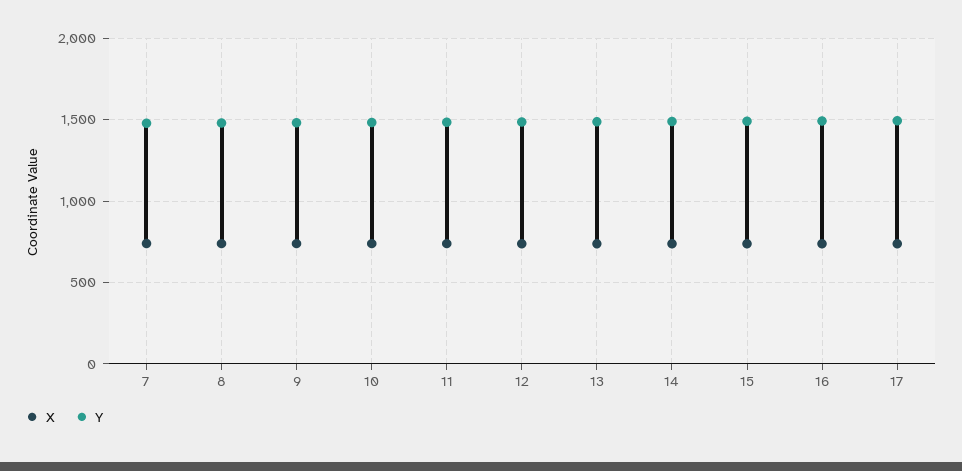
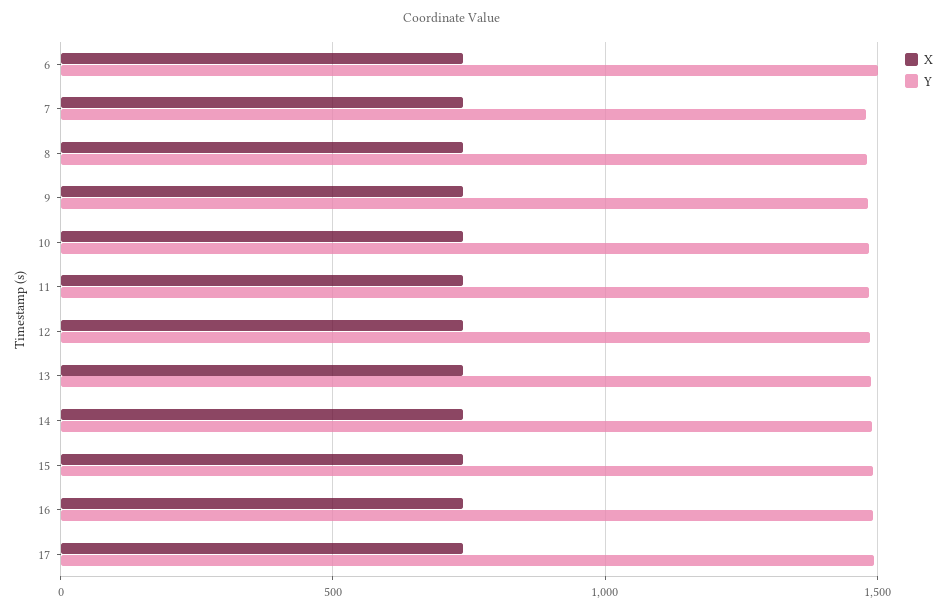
X, 6: none -> 750
Y, 6: none -> 1500

